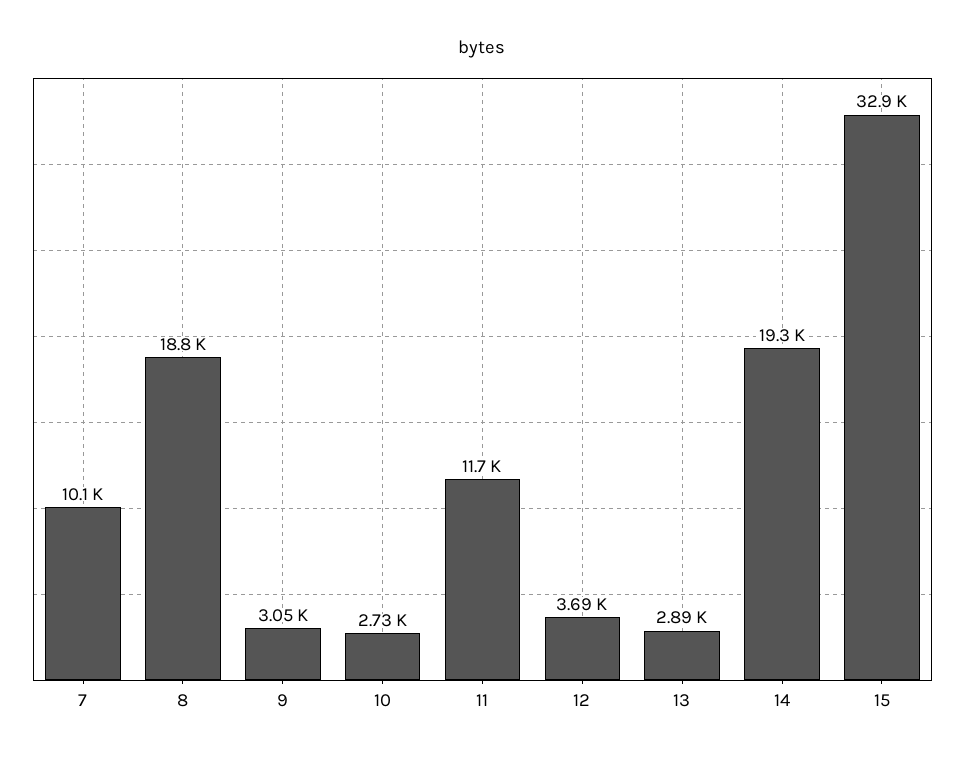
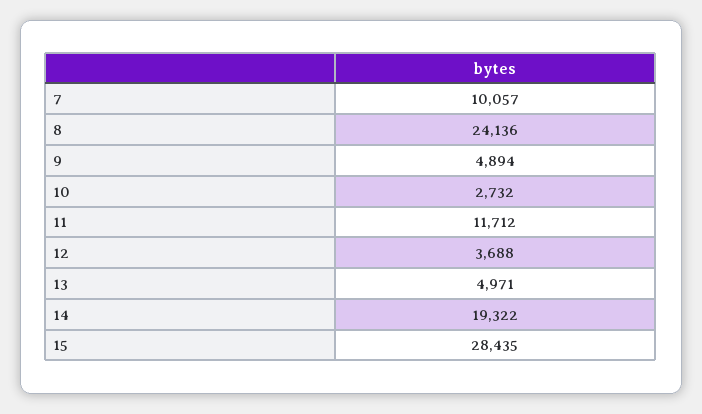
8: 18800 -> 24136
9: 3050 -> 4894
13: 2890 -> 4971
15: 32900 -> 28435

